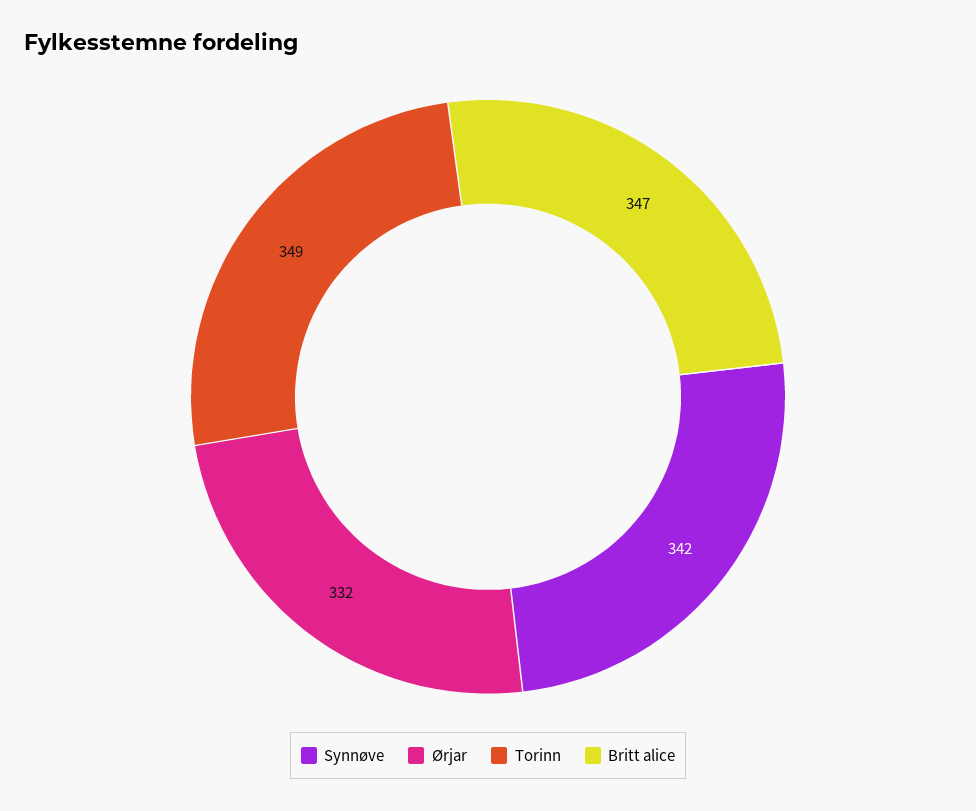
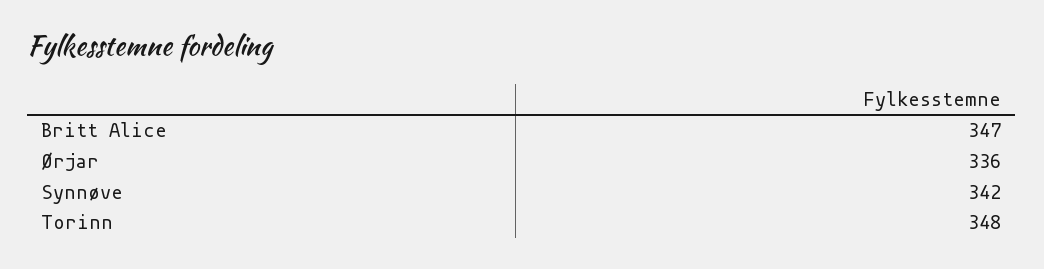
Ørjar: 332 -> 336
Torinn: 349 -> 348

